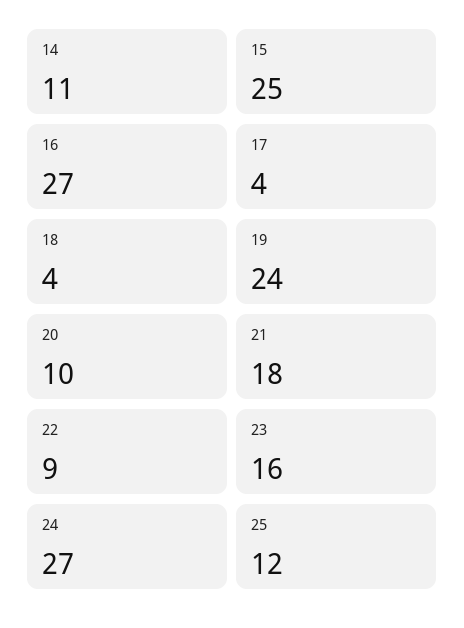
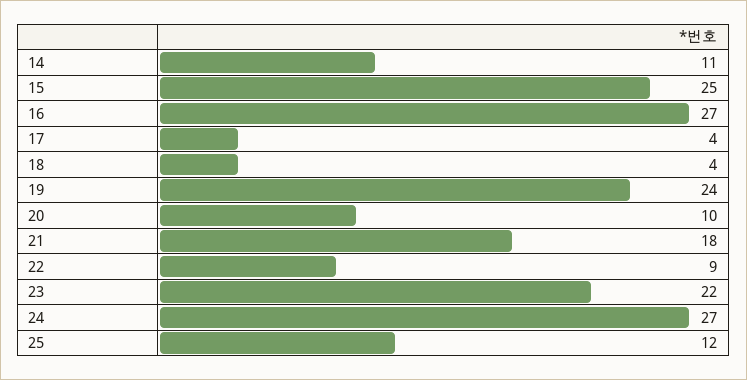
23: 16 -> 22

